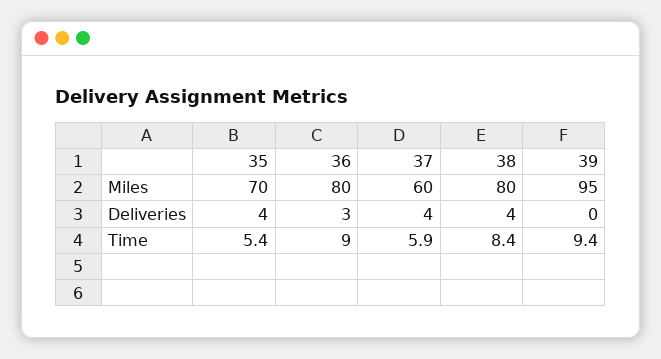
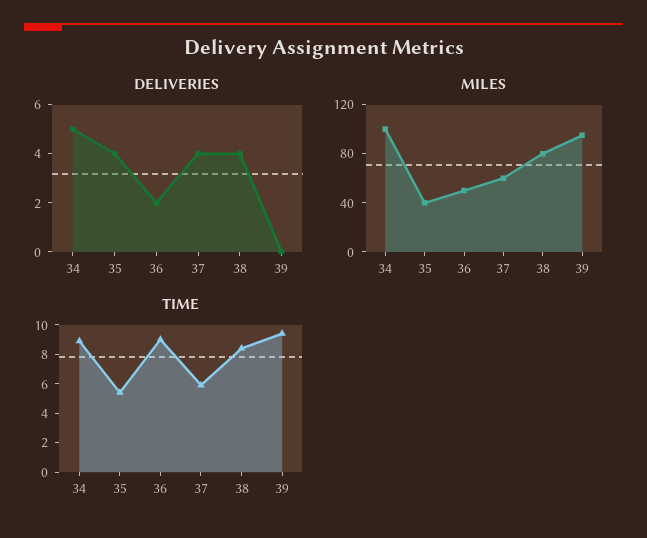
Miles, 35: 70 -> 40
Miles, 36: 80 -> 50
Deliveries, 36: 3 -> 2
Deliveries, 34: none -> 5
Miles, 34: none -> 100
Time, 34: none -> 9

